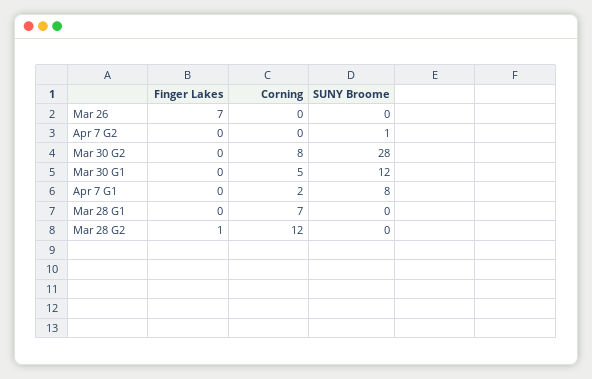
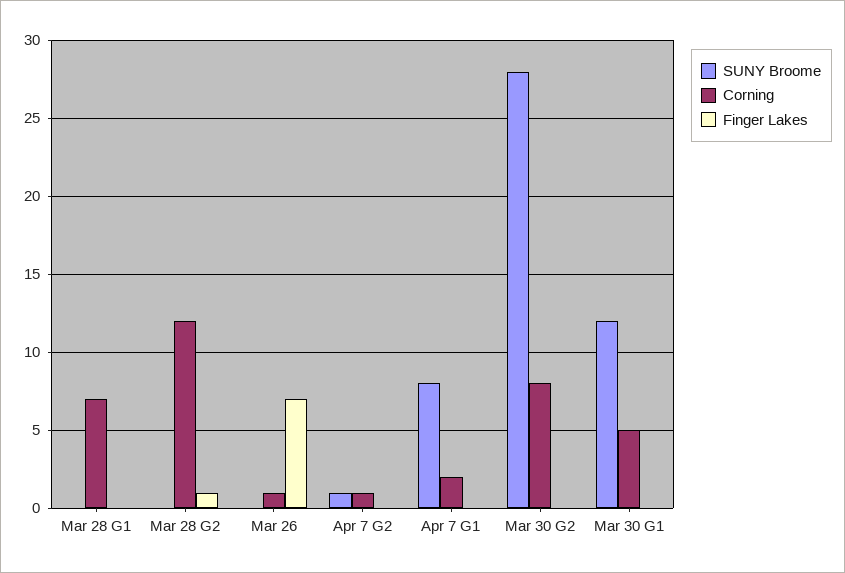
Corning, Mar 26: 0 -> 1
Corning, Apr 7 G2: 0 -> 1

